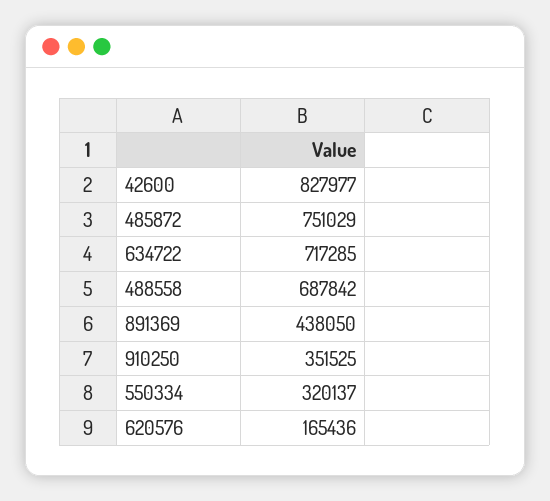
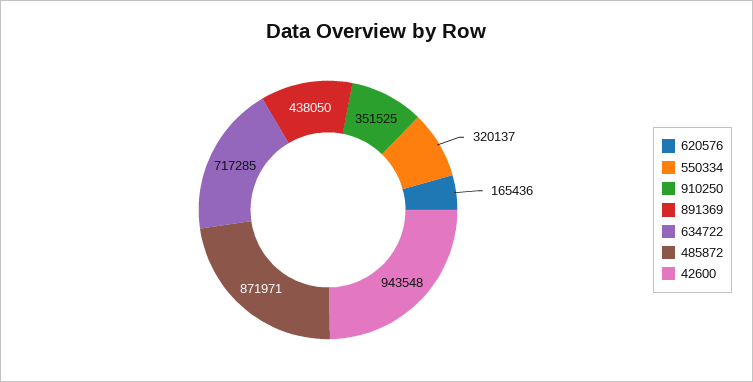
42600: 827977 -> 943548
485872: 751029 -> 871971
488558: 687842 -> none

